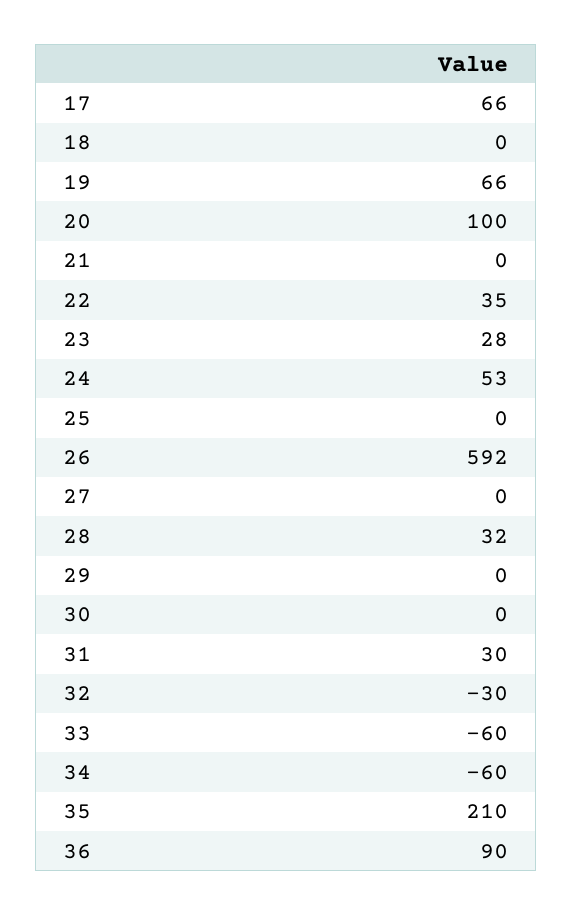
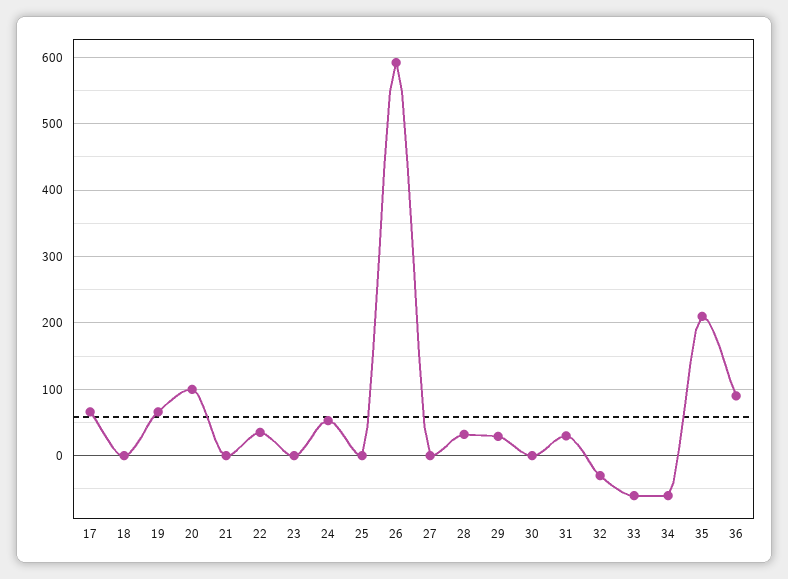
23: 28 -> 0
29: 0 -> 30

